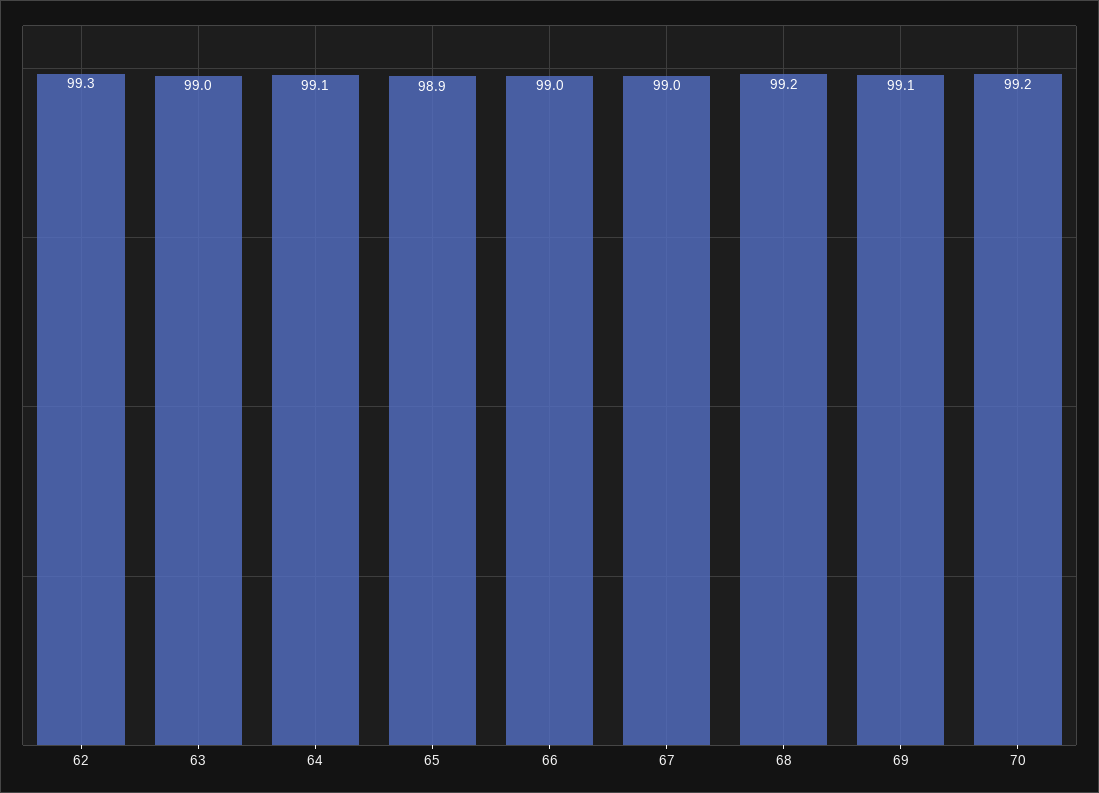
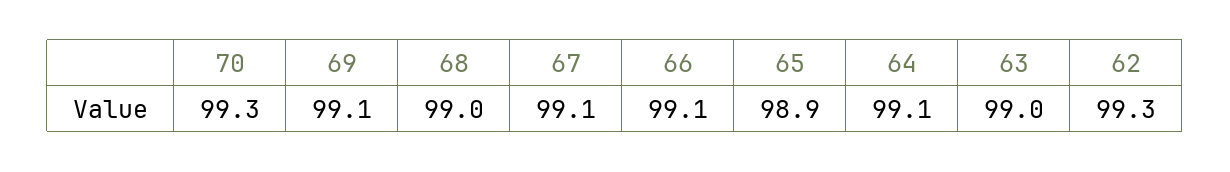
66: 99 -> 99.1
67: 99 -> 99.1
68: 99.2 -> 99
70: 99.2 -> 99.3

